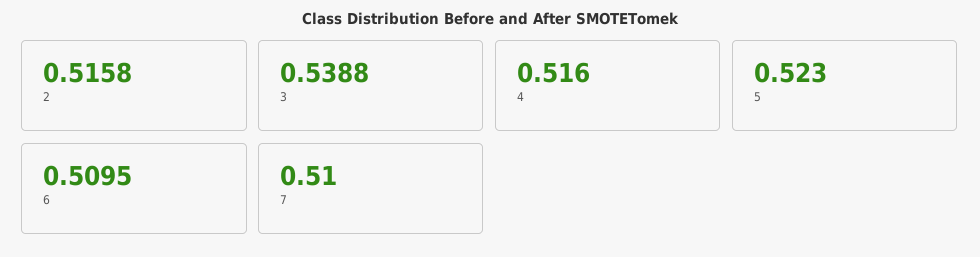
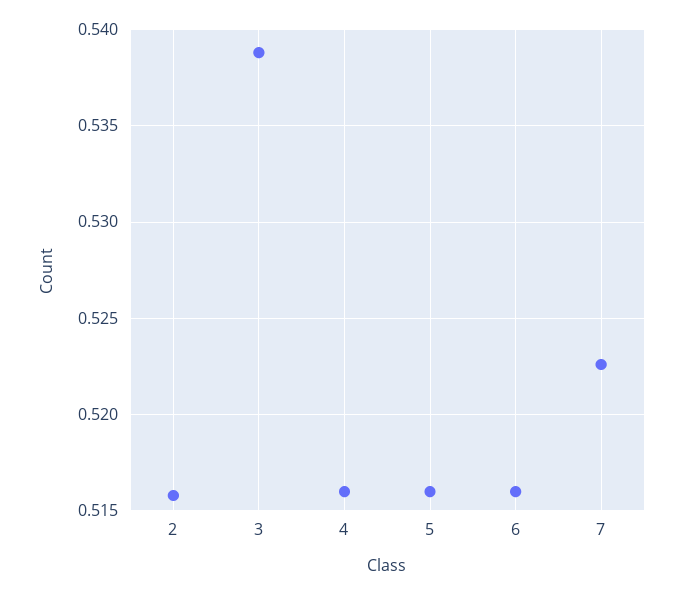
5: 0.523 -> 0.516
6: 0.5095 -> 0.516
7: 0.51 -> 0.5225

